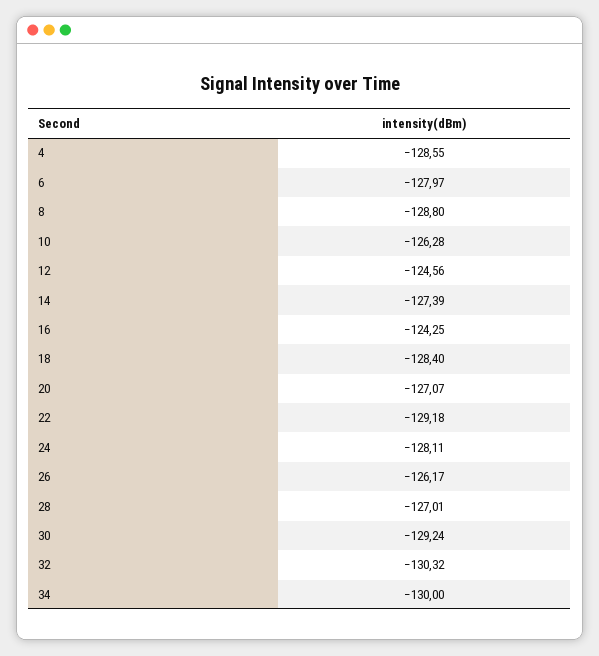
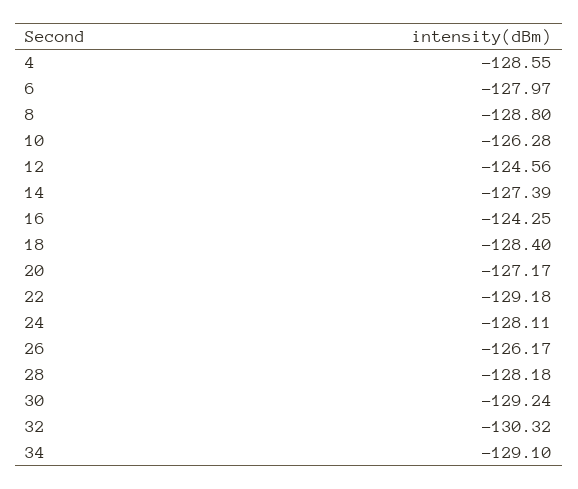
20: -127.07 -> -127.17
28: -127.01 -> -128.18
34: -130 -> -129.1

